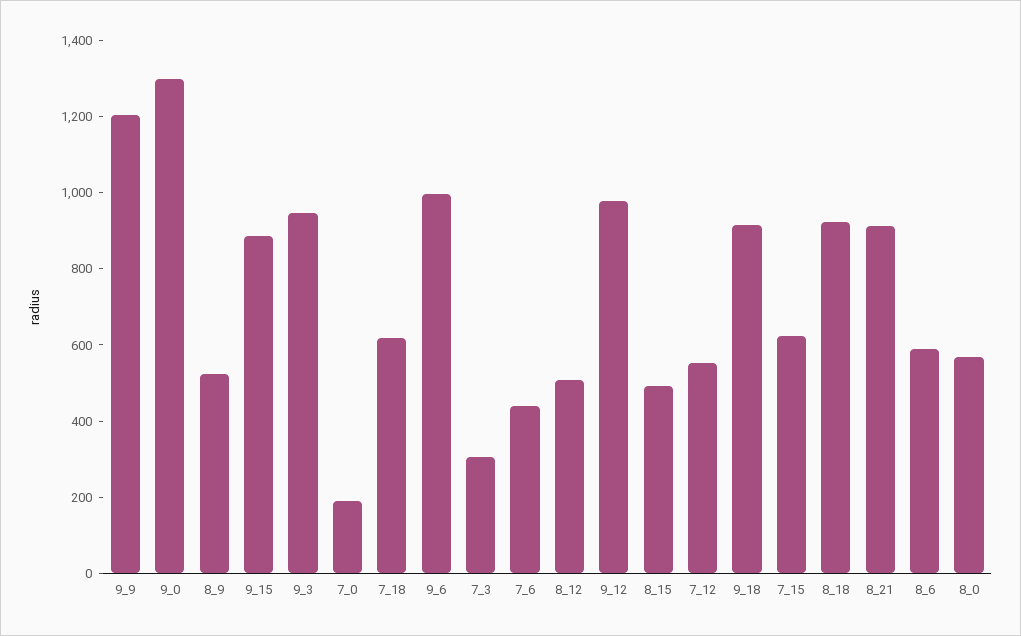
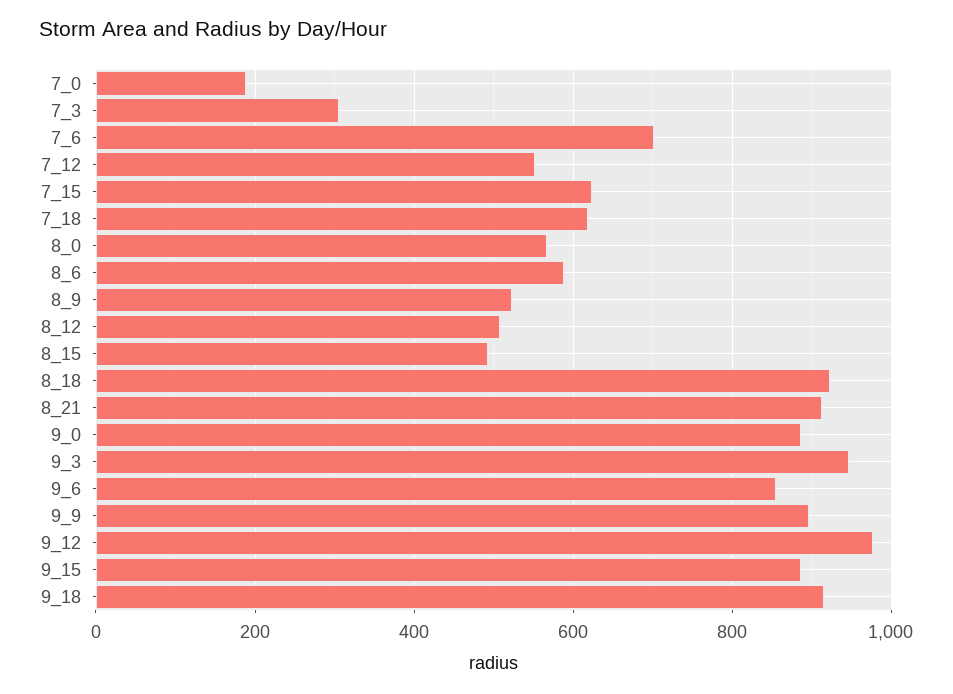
9_9: 1200 -> 900
9_0: 1300 -> 880
9_6: 1000 -> 860
7_6: 450 -> 700

